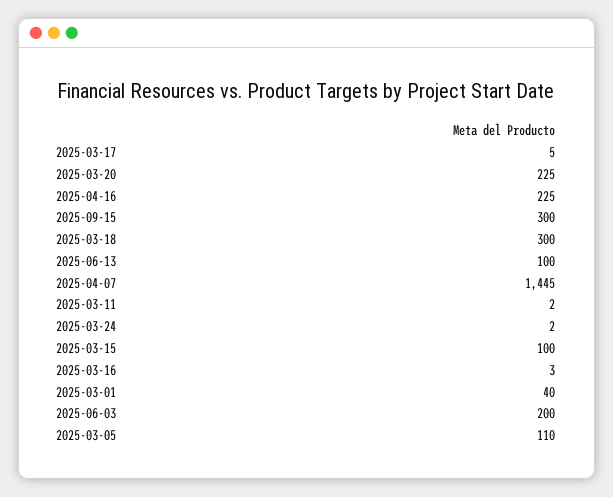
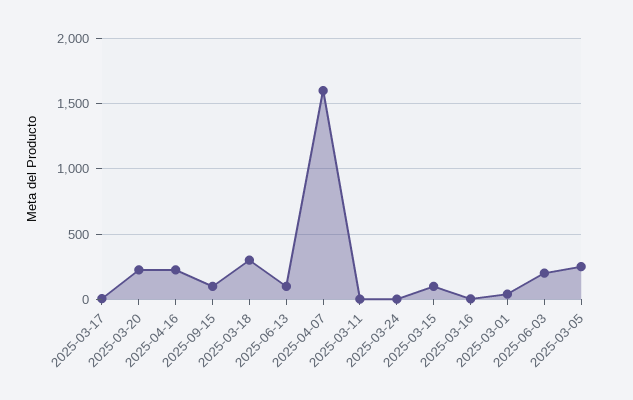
2025-09-15: 300 -> 100
2025-04-07: 1445 -> 1600
2025-03-05: 110 -> 250

